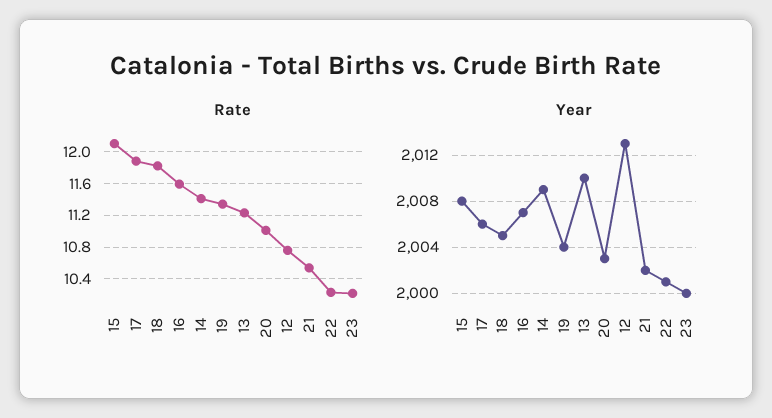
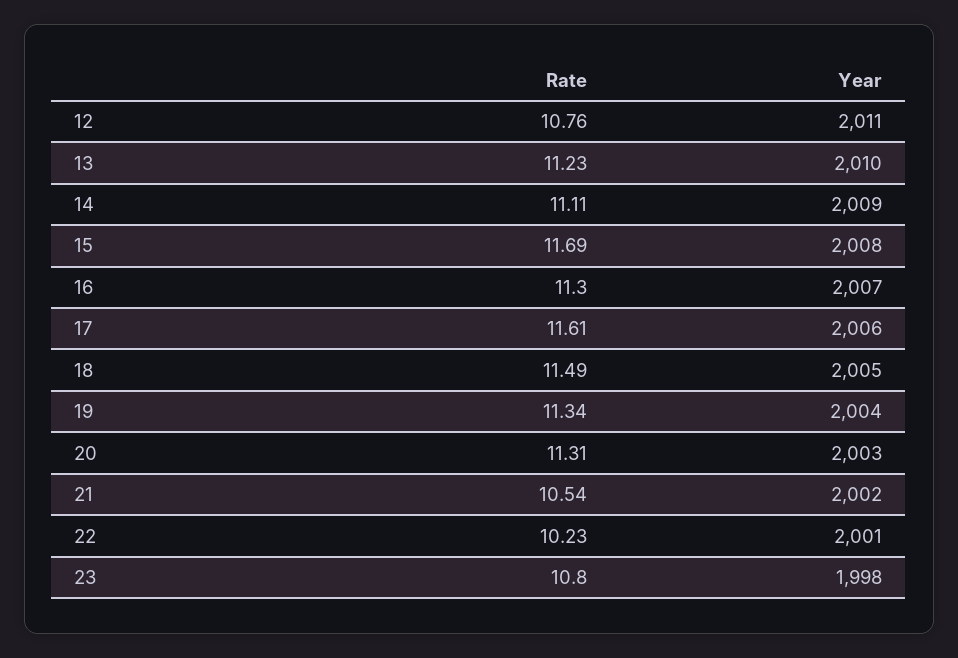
Rate, 15: 12.1 -> 11.69
Rate, 17: 11.9 -> 11.61
Rate, 18: 11.8 -> 11.49
Rate, 16: 11.6 -> 11.3
Rate, 14: 11.4 -> 11.11
Rate, 20: 11 -> 11.31
Rate, 23: 10.2 -> 10.8
Year, 12: 2013 -> 2011
Year, 23: 2000 -> 1998

